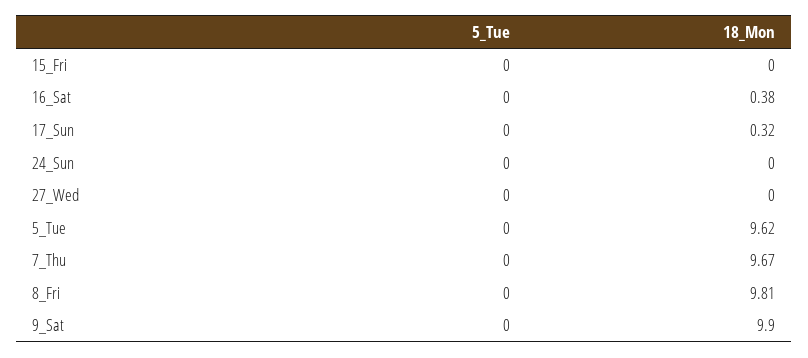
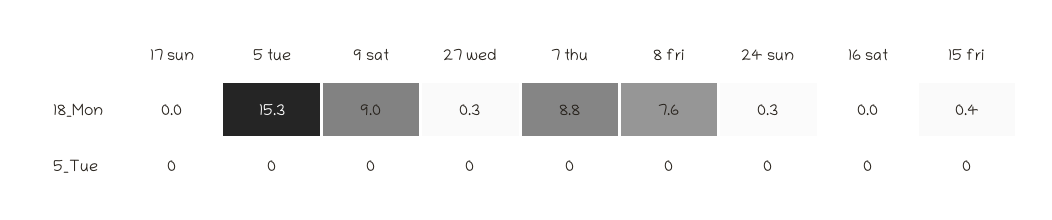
18_Mon, 15_Fri: 0 -> 0.4
18_Mon, 16_Sat: 0.38 -> 0
18_Mon, 17_Sun: 0.32 -> 0
18_Mon, 24_Sun: 0 -> 0.3
18_Mon, 27_Wed: 0 -> 0.3
18_Mon, 5_Tue: 9.62 -> 15.3
18_Mon, 7_Thu: 9.67 -> 8.8
18_Mon, 8_Fri: 9.81 -> 7.6
18_Mon, 9_Sat: 9.9 -> 9

